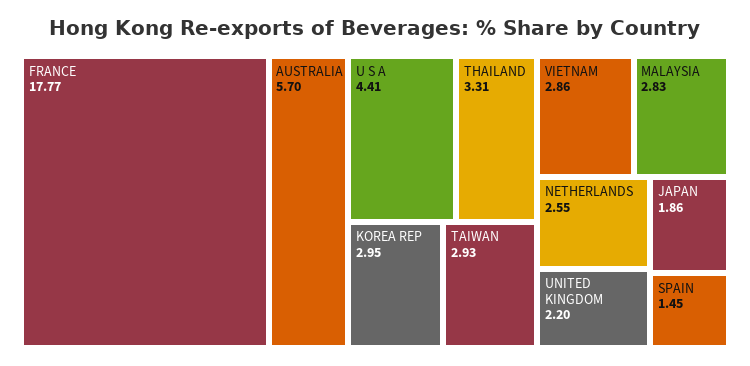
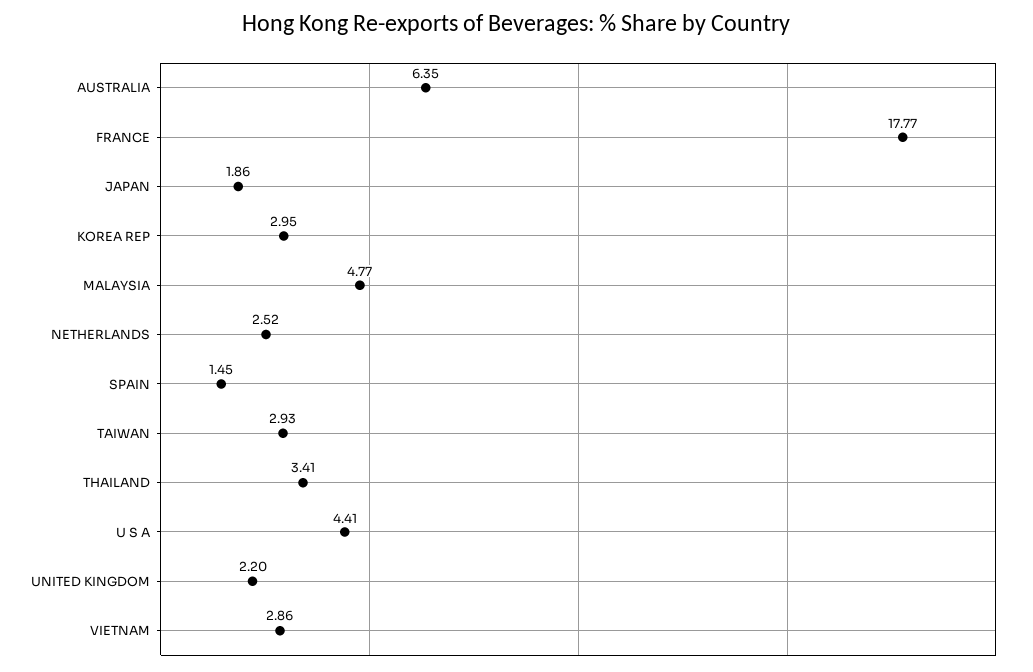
AUSTRALIA: 5.7 -> 6.35
THAILAND: 3.31 -> 3.41
MALAYSIA: 2.83 -> 4.77
NETHERLANDS: 2.55 -> 2.52

